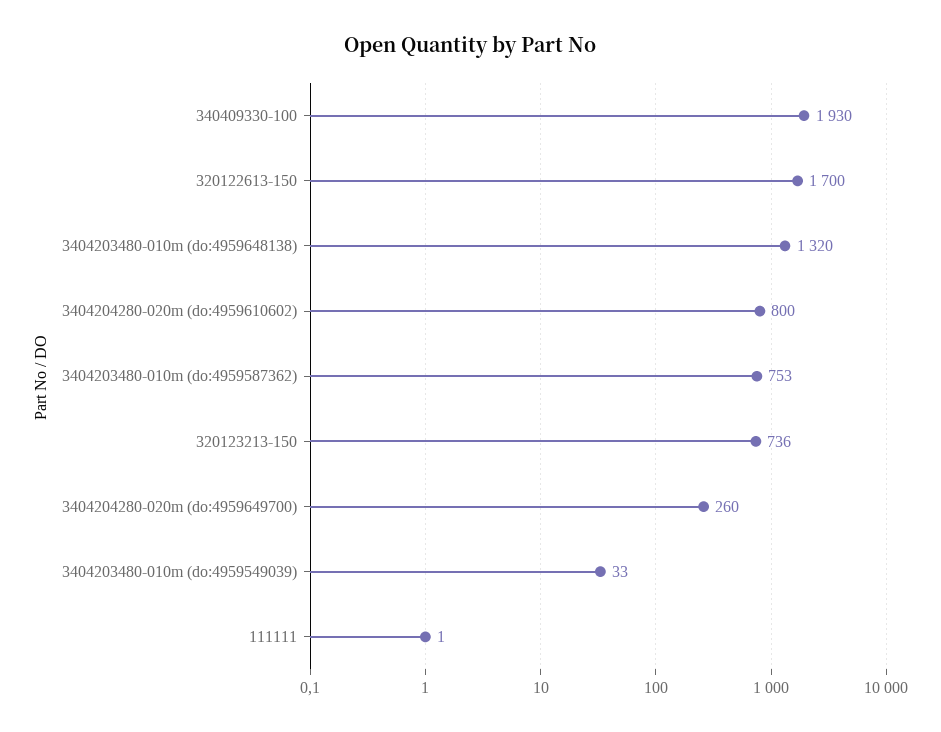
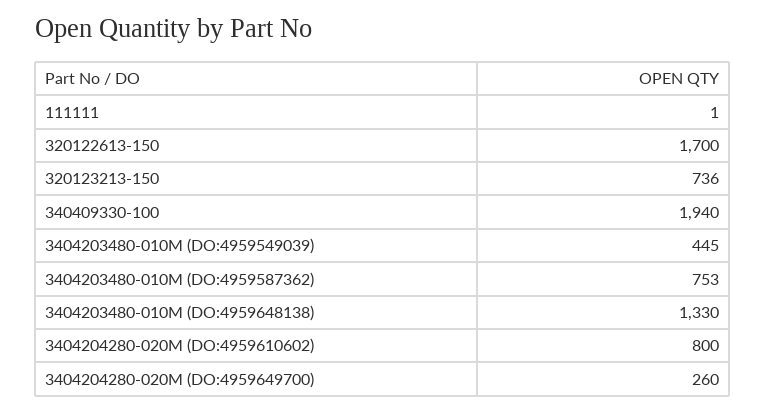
340409330-100: 1930 -> 1940
3404203480-010m (do:4959648138): 1320 -> 1330
3404203480-010m (do:4959549039): 33 -> 445

